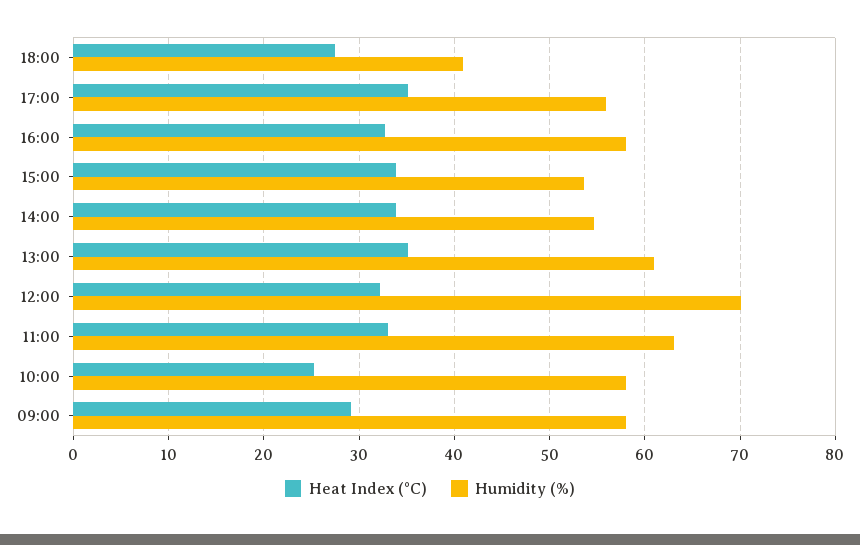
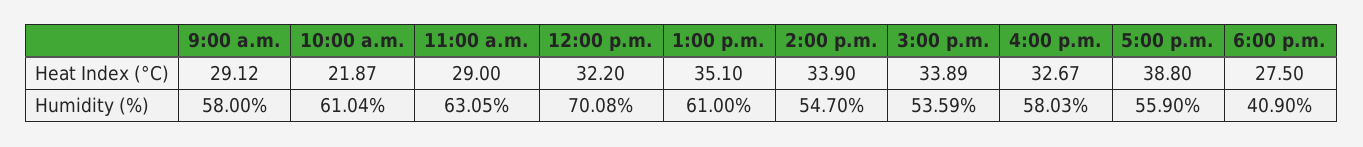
Heat Index (°C), 17:00: 35 -> 38.8
Heat Index (°C), 11:00: 33 -> 29
Heat Index (°C), 10:00: 25 -> 21.87
Humidity (%), 10:00: 58 -> 61.04

